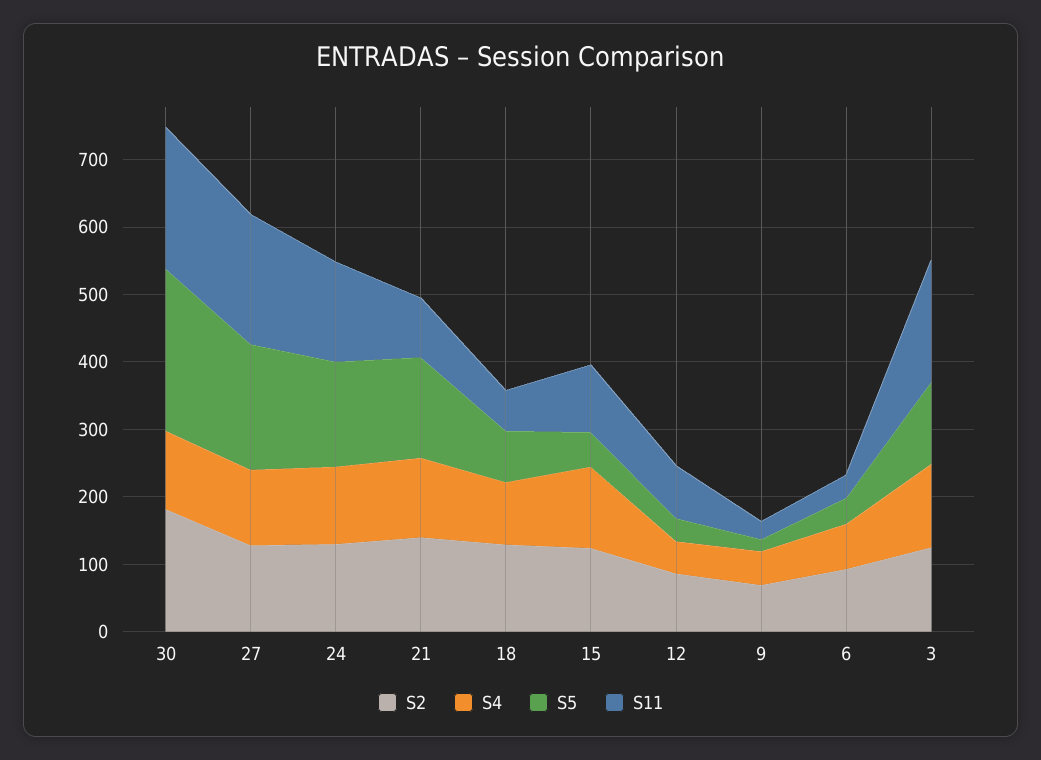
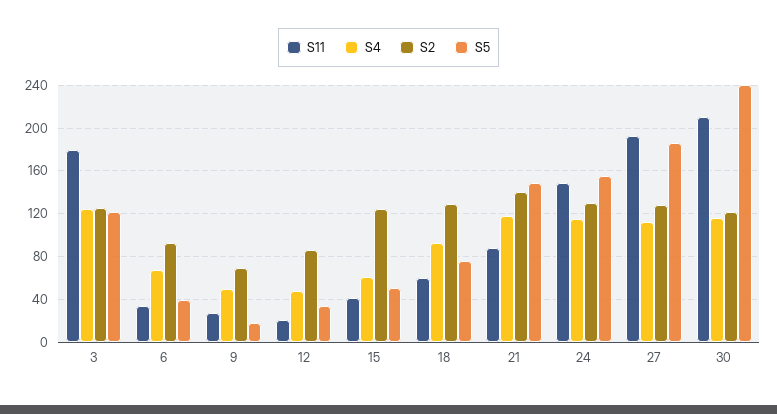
S2, 30: 180 -> 120
S4, 15: 120 -> 60
S11, 15: 100 -> 40
S11, 12: 80 -> 20

